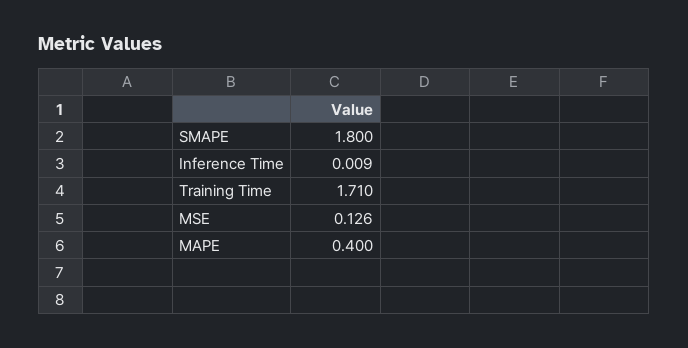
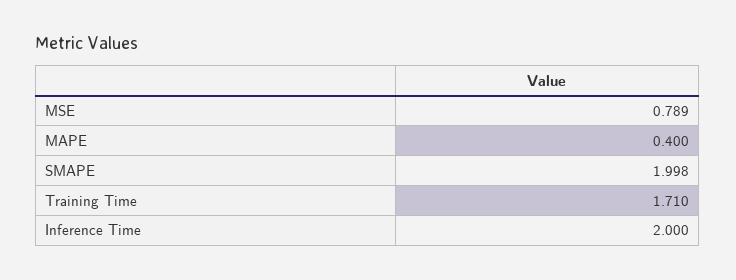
SMAPE: 1.8 -> 1.998
Inference Time: 0.009 -> 2
MSE: 0.126 -> 0.789

